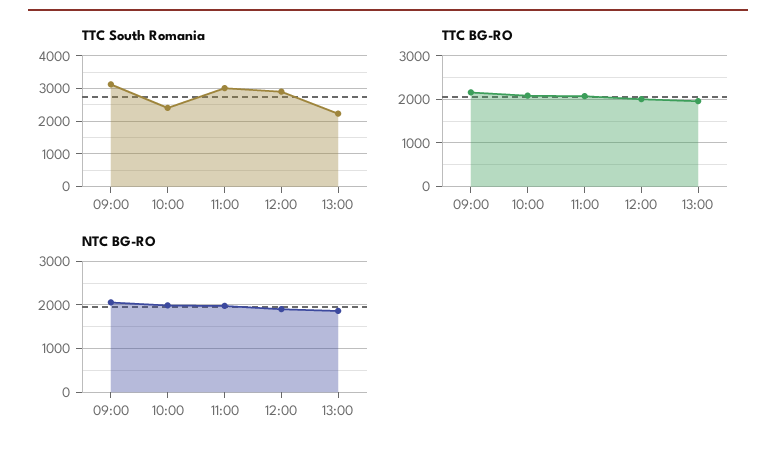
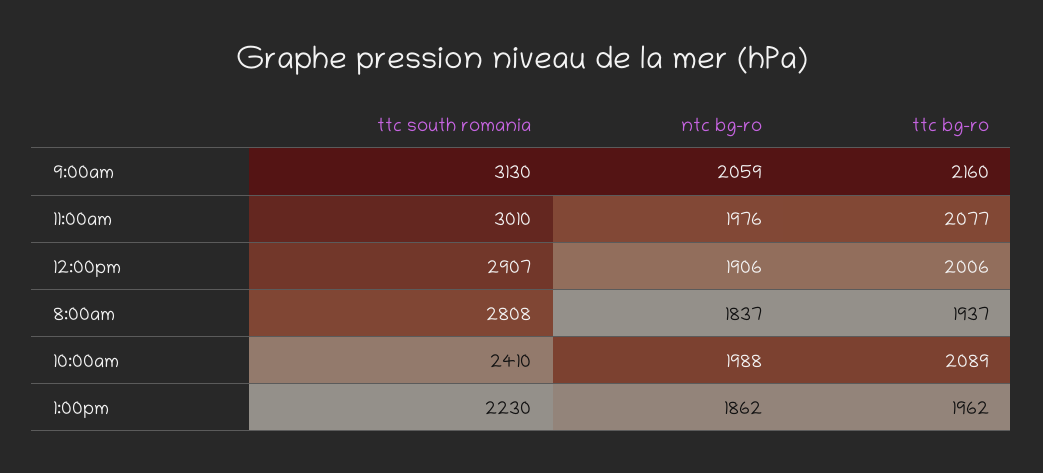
TTC South Romania, 8:00am: none -> 2808
NTC BG-RO, 8:00am: none -> 1837
TTC BG-RO, 8:00am: none -> 1937

